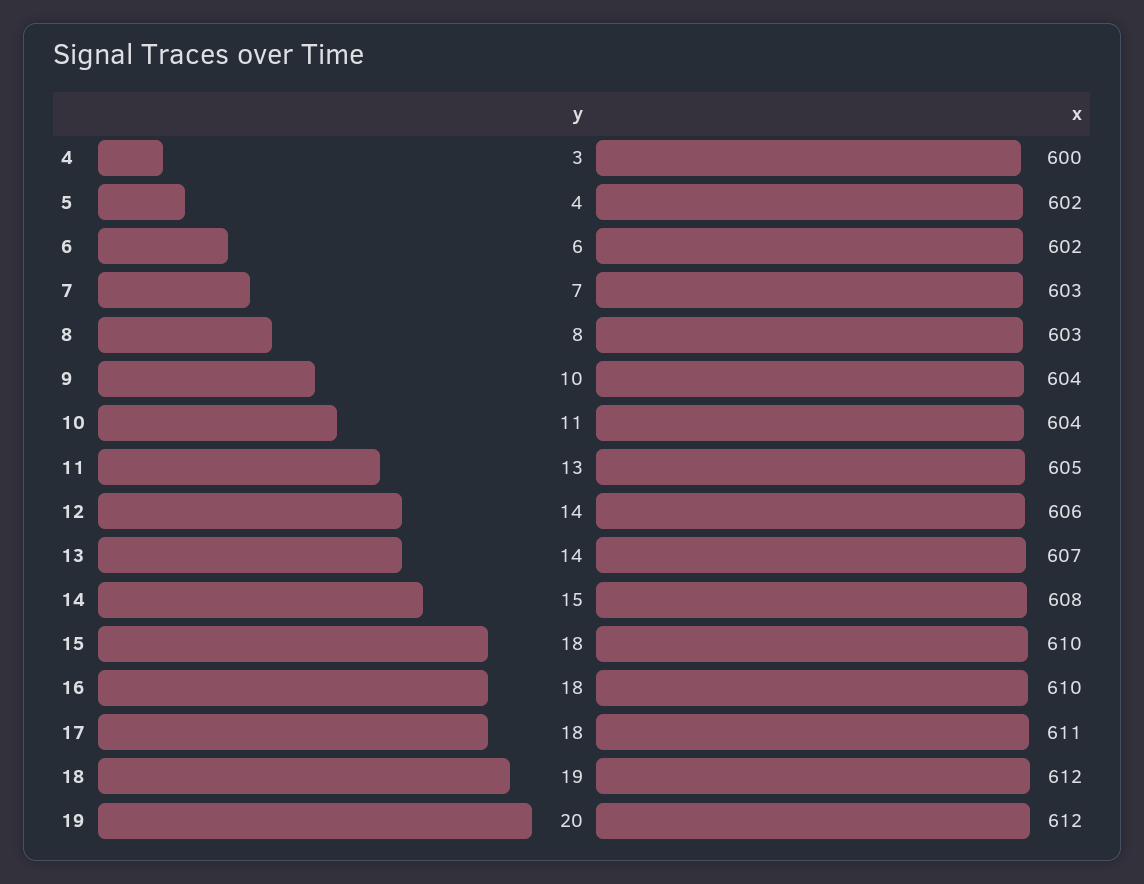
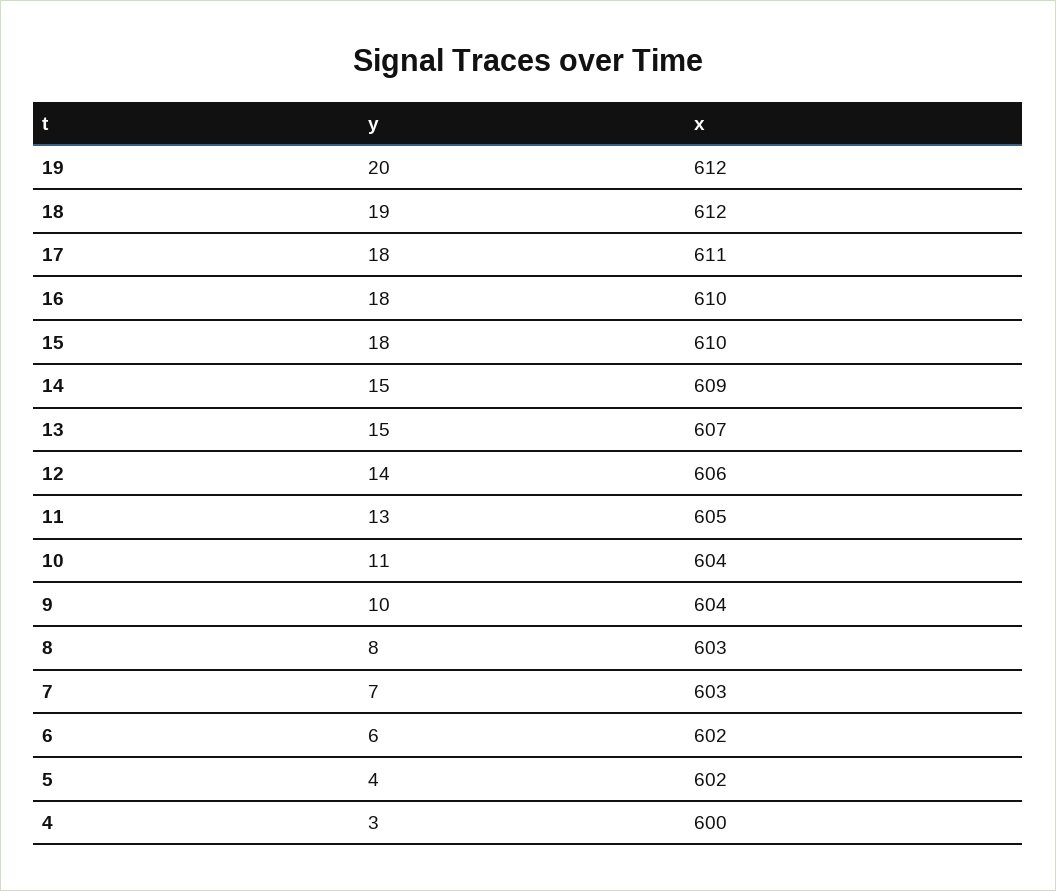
y, 13: 14 -> 15
x, 14: 608 -> 609

